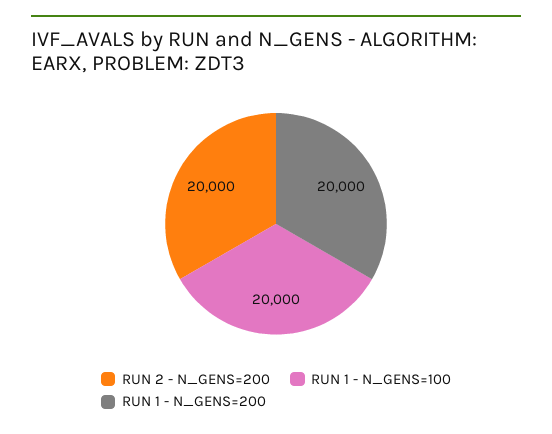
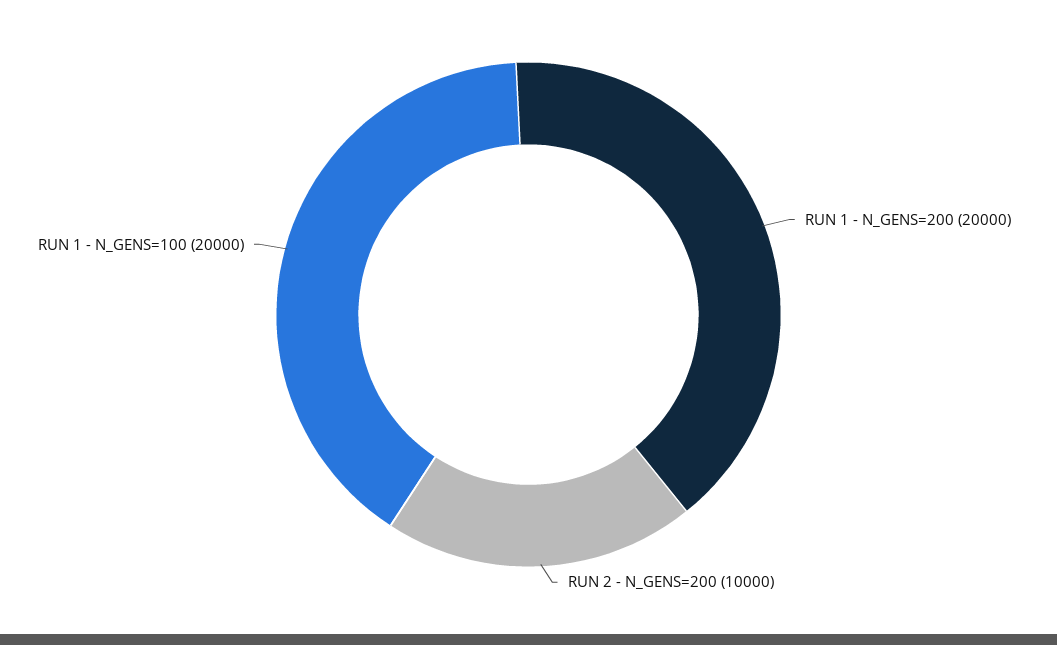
RUN 2 - N_GENS=200: 20000 -> 10000

